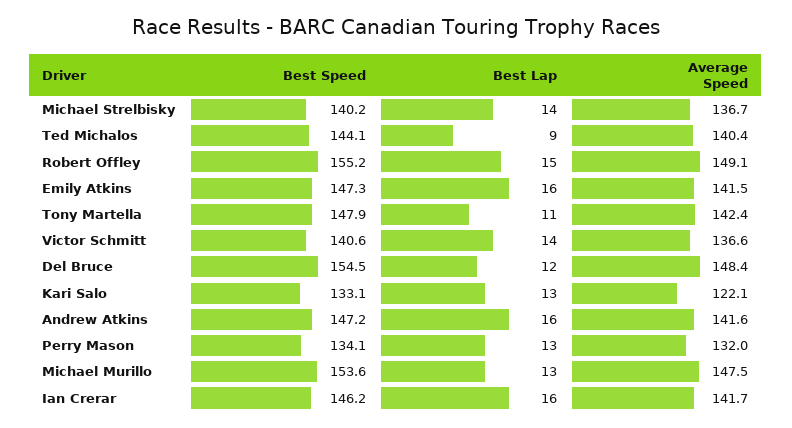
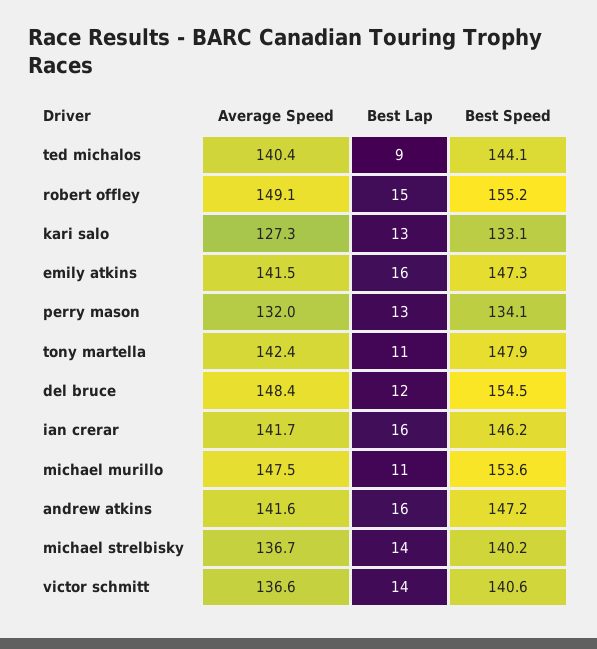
Average Speed, Kari Salo: 122.1 -> 127.3
Best Lap, Michael Murillo: 13 -> 11

